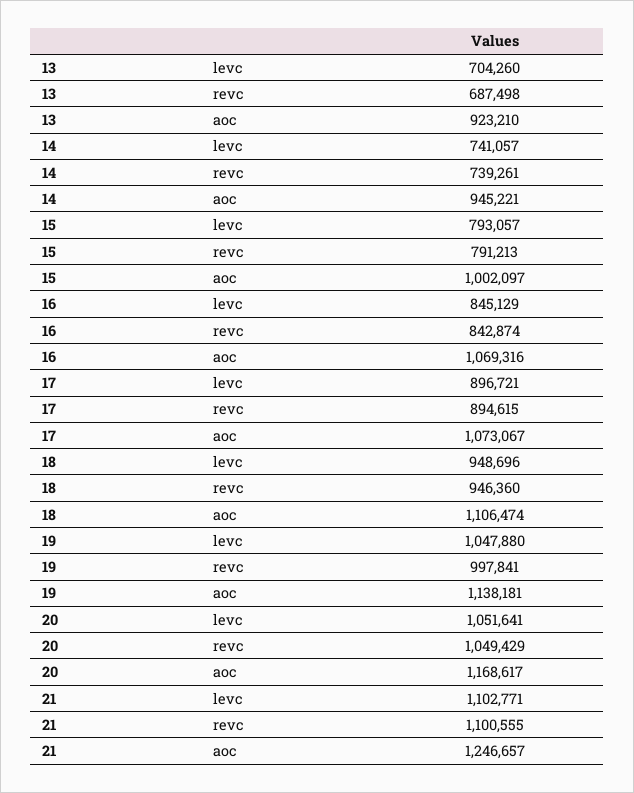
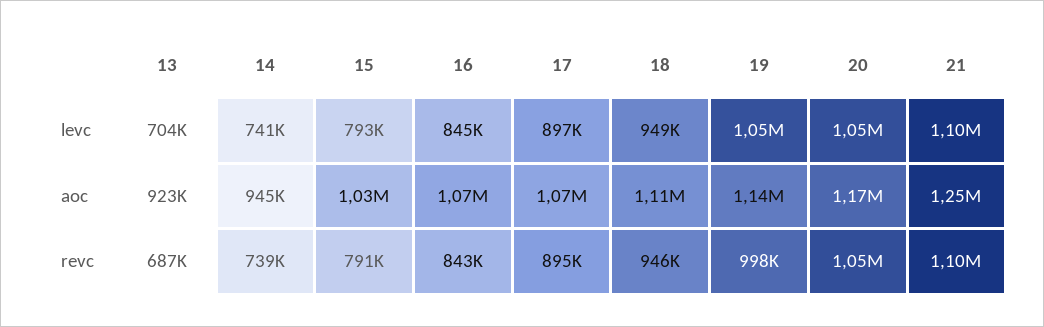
15, aoc: 1002097 -> 1030000

